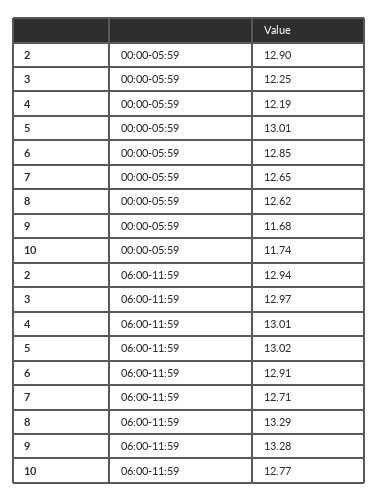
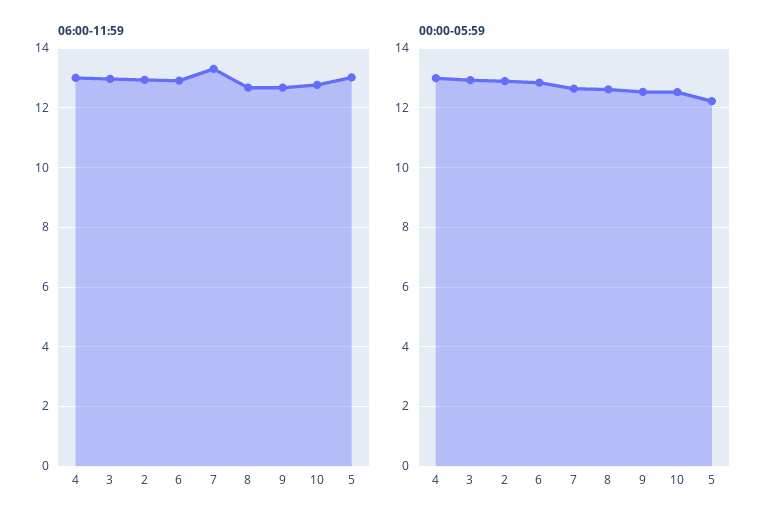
00:00-05:59, 3: 12.25 -> 13
00:00-05:59, 4: 12.19 -> 13
00:00-05:59, 5: 13.01 -> 12.25
00:00-05:59, 9: 11.68 -> 12.5
00:00-05:59, 10: 11.74 -> 12.5
06:00-11:59, 7: 12.71 -> 13.25
06:00-11:59, 8: 13.29 -> 12.75
06:00-11:59, 9: 13.28 -> 12.75

